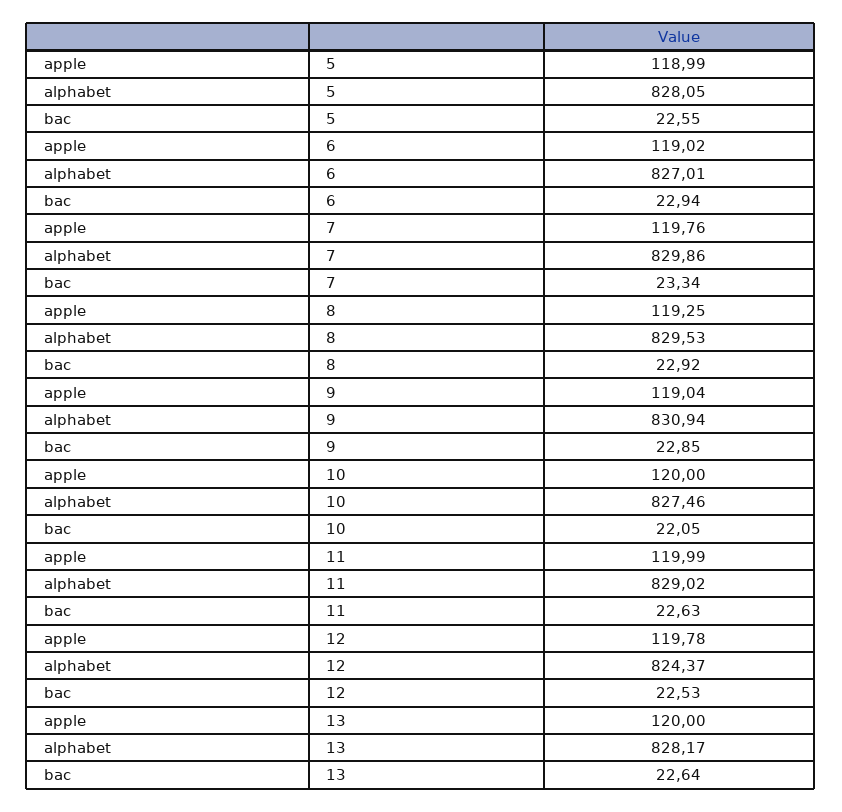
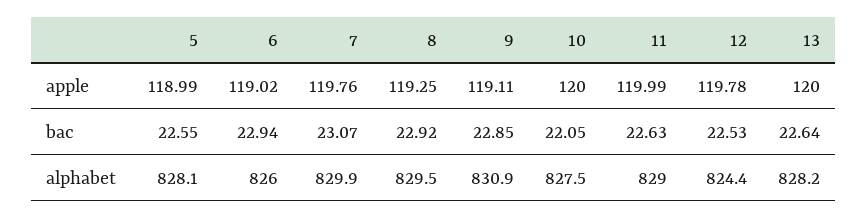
alphabet, 6: 827.01 -> 826
bac, 7: 23.34 -> 23.07
apple, 9: 119.04 -> 119.11

